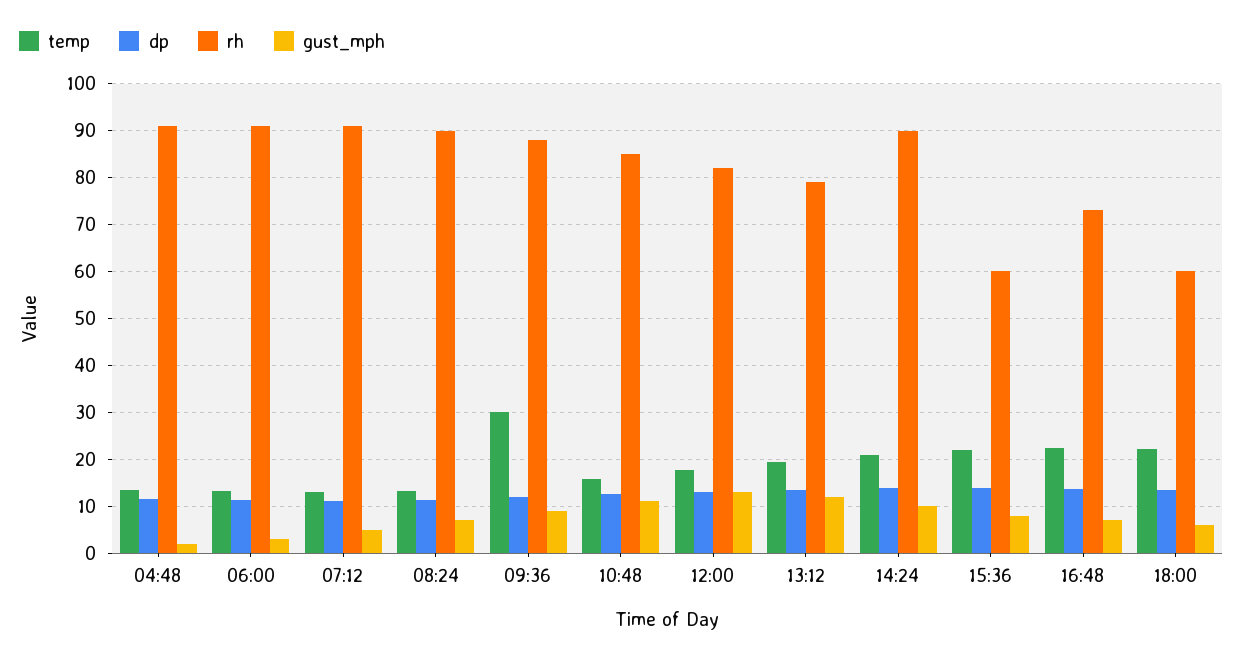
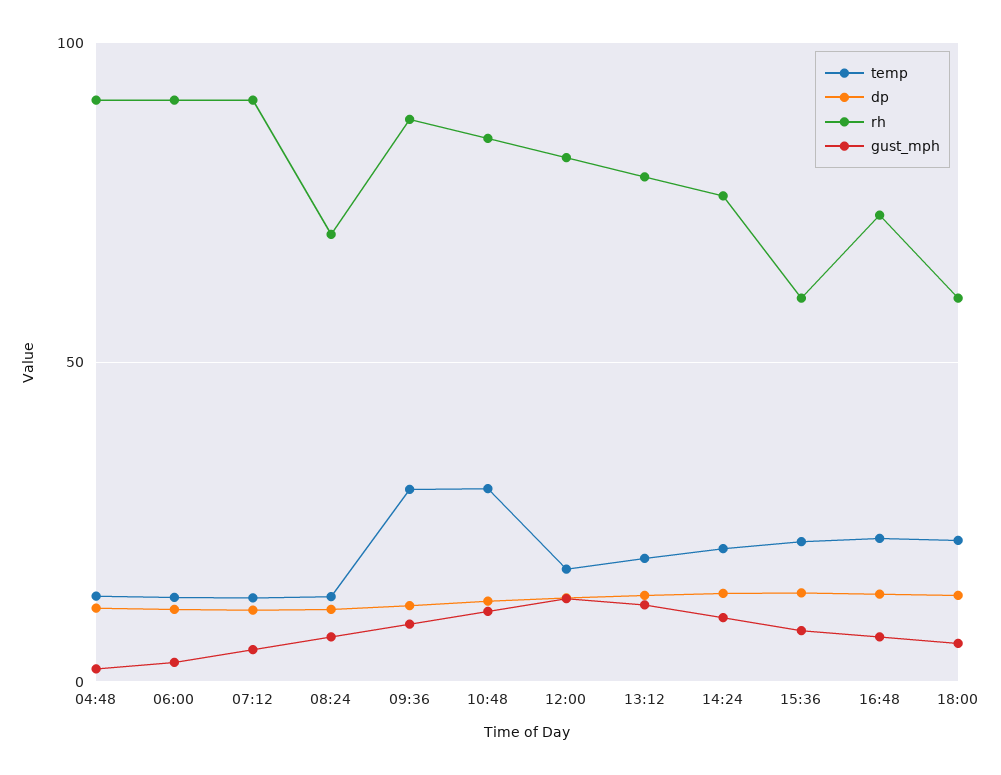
rh, 08:24: 90 -> 70
temp, 10:48: 16 -> 30
rh, 14:24: 90 -> 75

